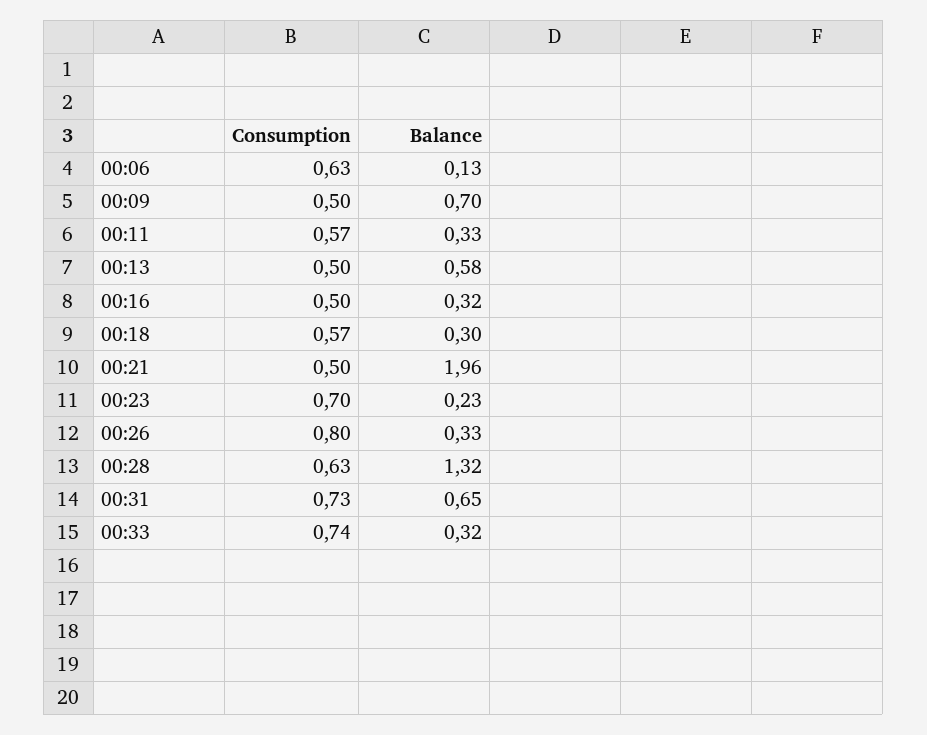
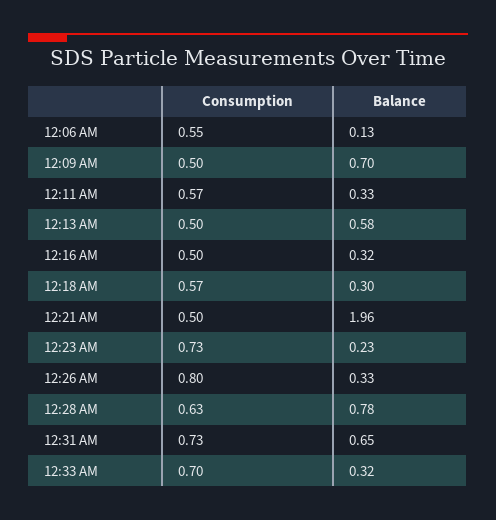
Consumption, 00:06: 0.63 -> 0.55
Consumption, 00:23: 0.7 -> 0.73
Balance, 00:28: 1.32 -> 0.78
Consumption, 00:33: 0.74 -> 0.7

